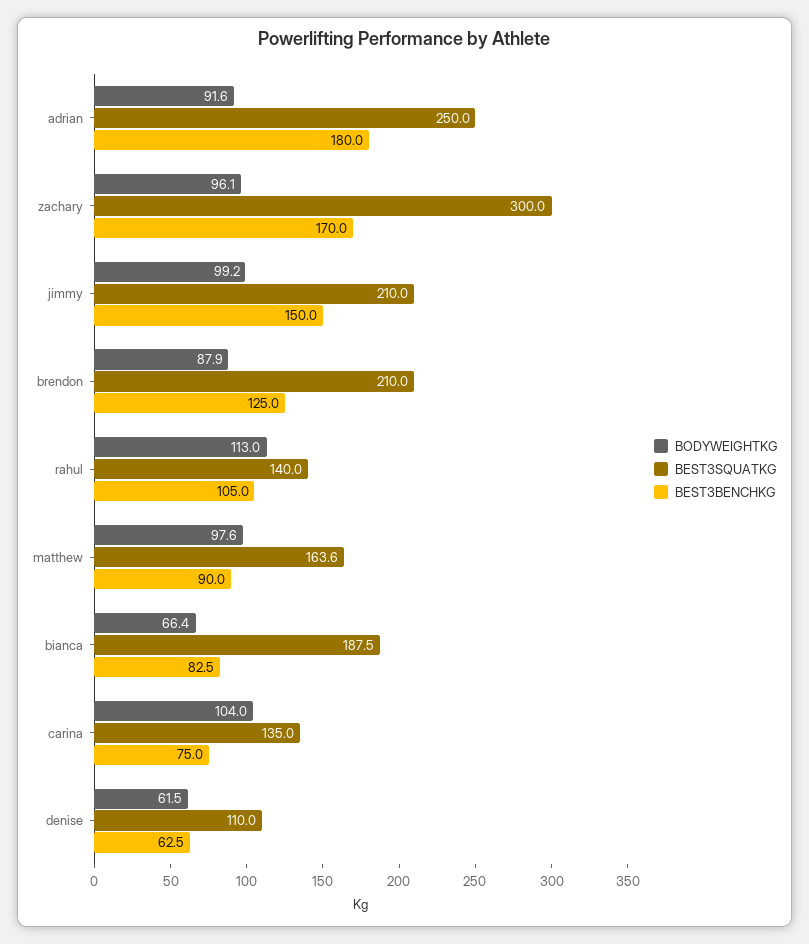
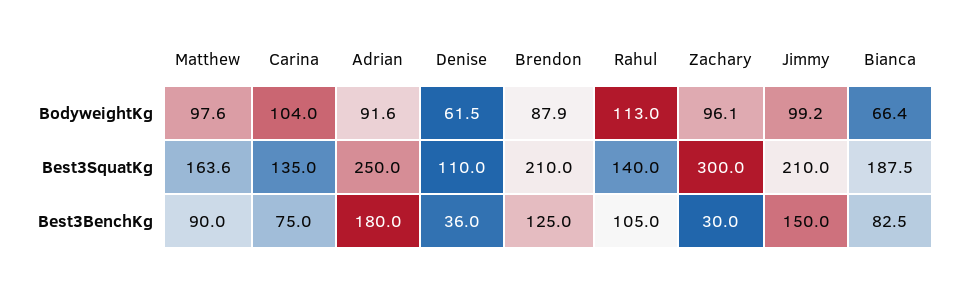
BEST3BENCHKG, zachary: 170 -> 30
BEST3BENCHKG, denise: 62.5 -> 36

